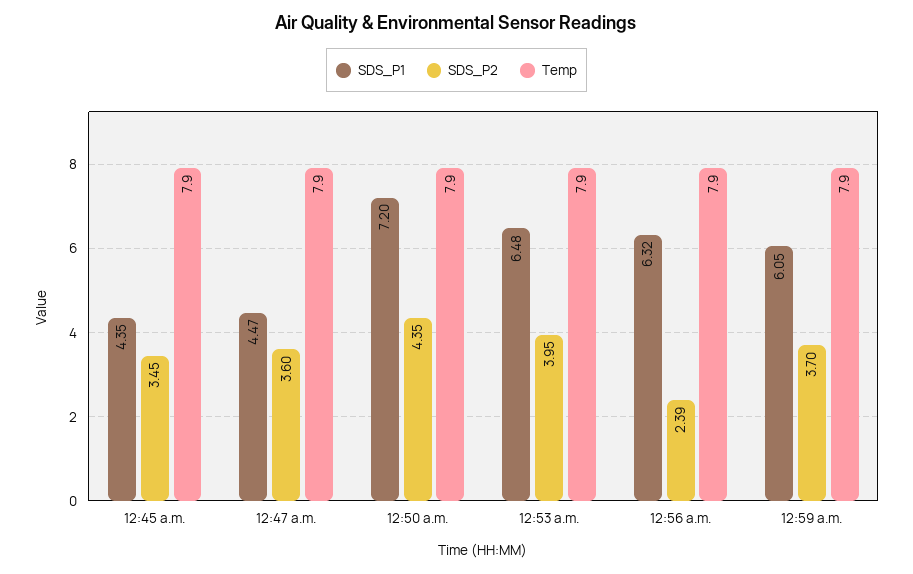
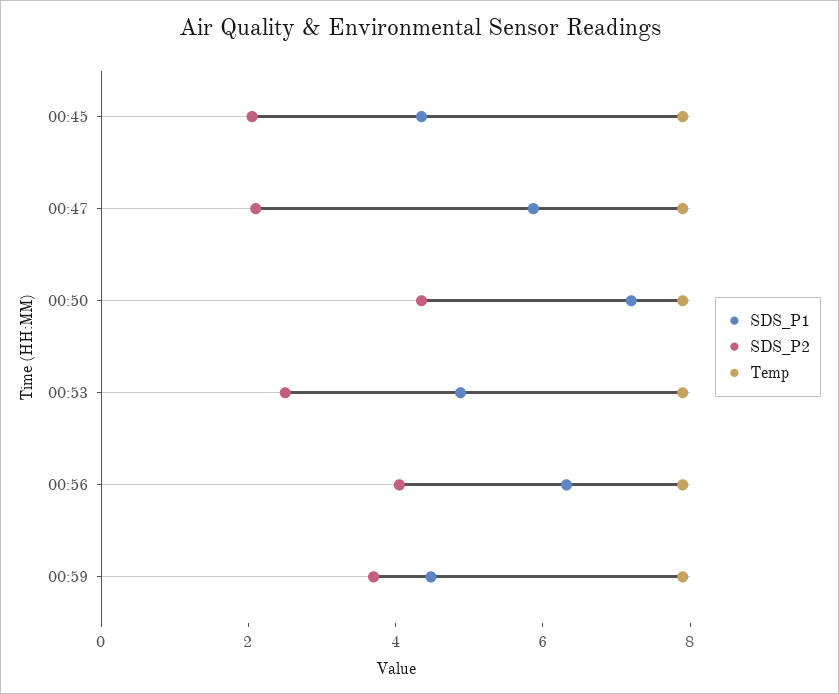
SDS_P2, 12:45 a.m.: 3.45 -> 2
SDS_P1, 12:47 a.m.: 4.47 -> 6
SDS_P2, 12:47 a.m.: 3.6 -> 2
SDS_P1, 12:53 a.m.: 6.48 -> 5
SDS_P2, 12:53 a.m.: 3.95 -> 2.5
SDS_P2, 12:56 a.m.: 2.39 -> 4
SDS_P1, 12:59 a.m.: 6.05 -> 4.5

